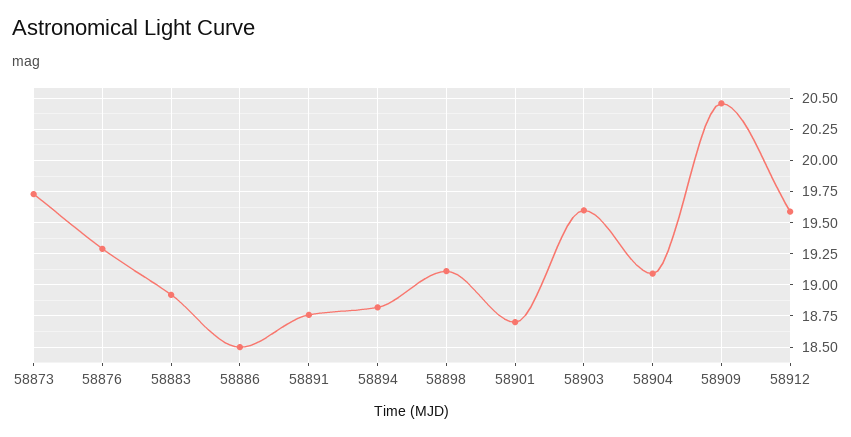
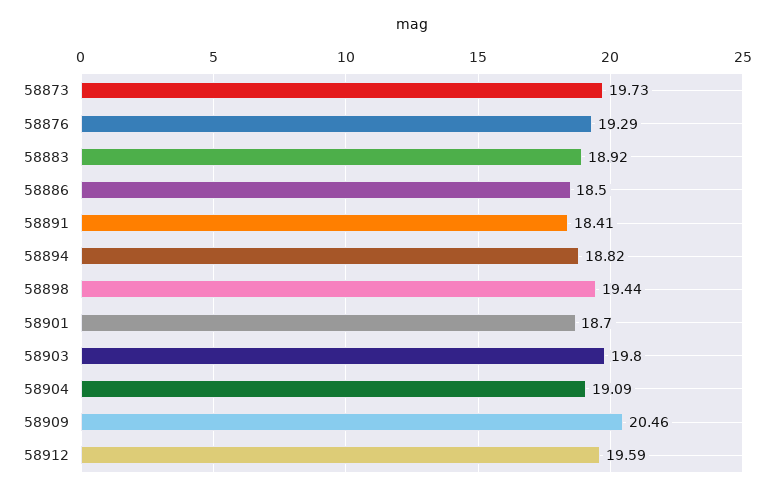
58891: 18.75 -> 18.41
58898: 19.1 -> 19.44
58903: 19.6 -> 19.8

